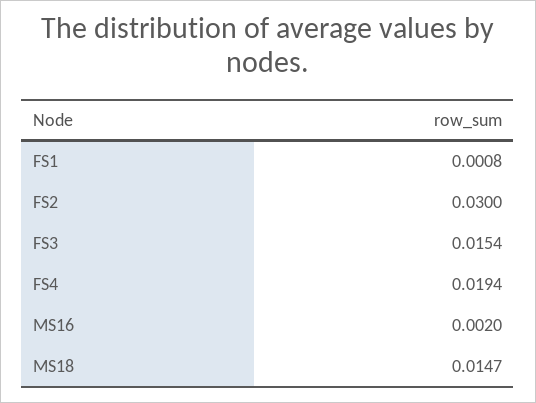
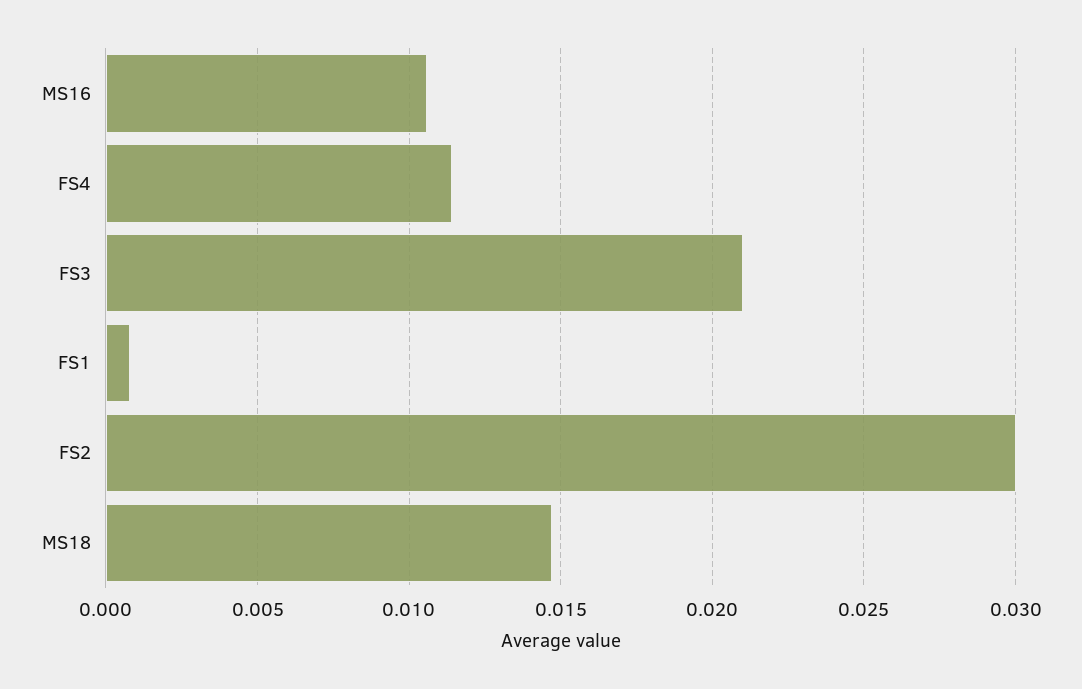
FS3: 0.0154 -> 0.021
FS4: 0.0194 -> 0.0115
MS16: 0.002 -> 0.0105

